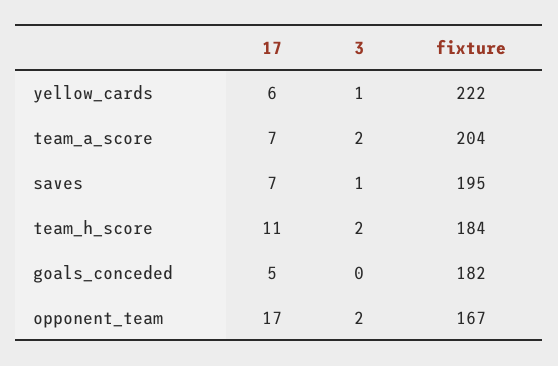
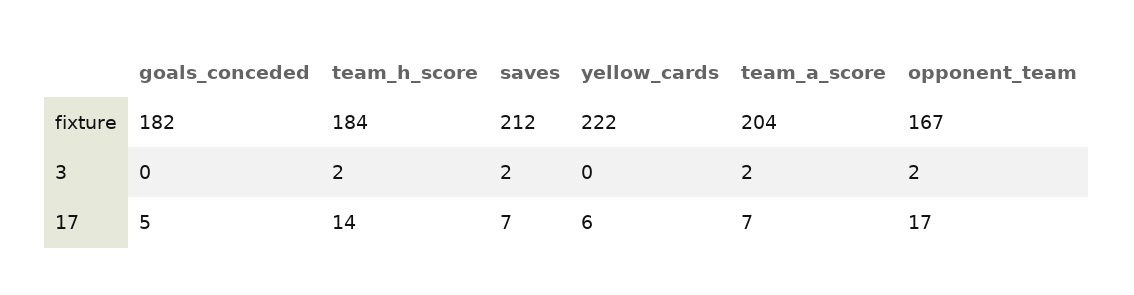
3, yellow_cards: 1 -> 0
3, saves: 1 -> 2
fixture, saves: 195 -> 212
17, team_h_score: 11 -> 14

